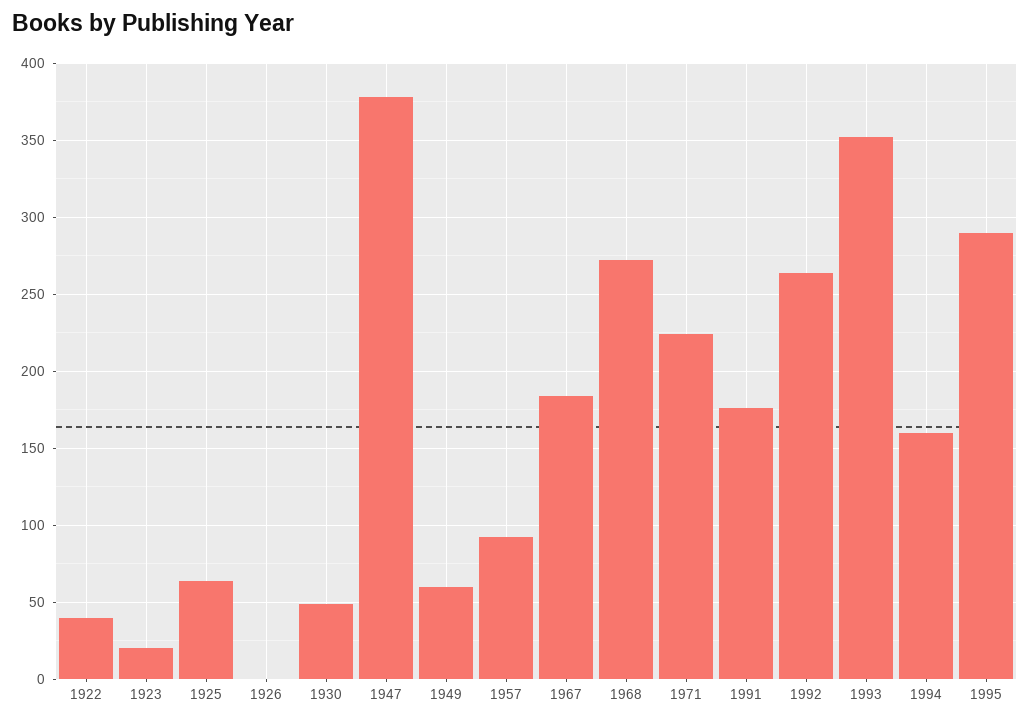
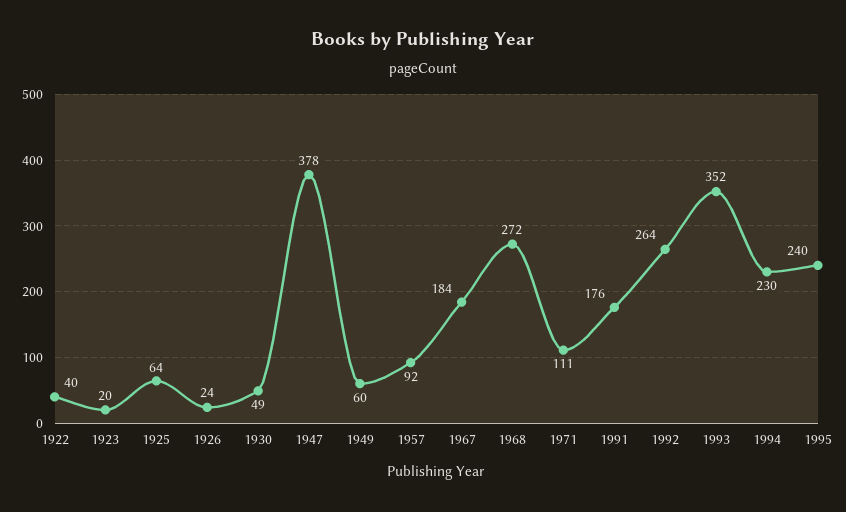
1926: 0 -> 24
1971: 225 -> 111
1994: 160 -> 230
1995: 290 -> 240

